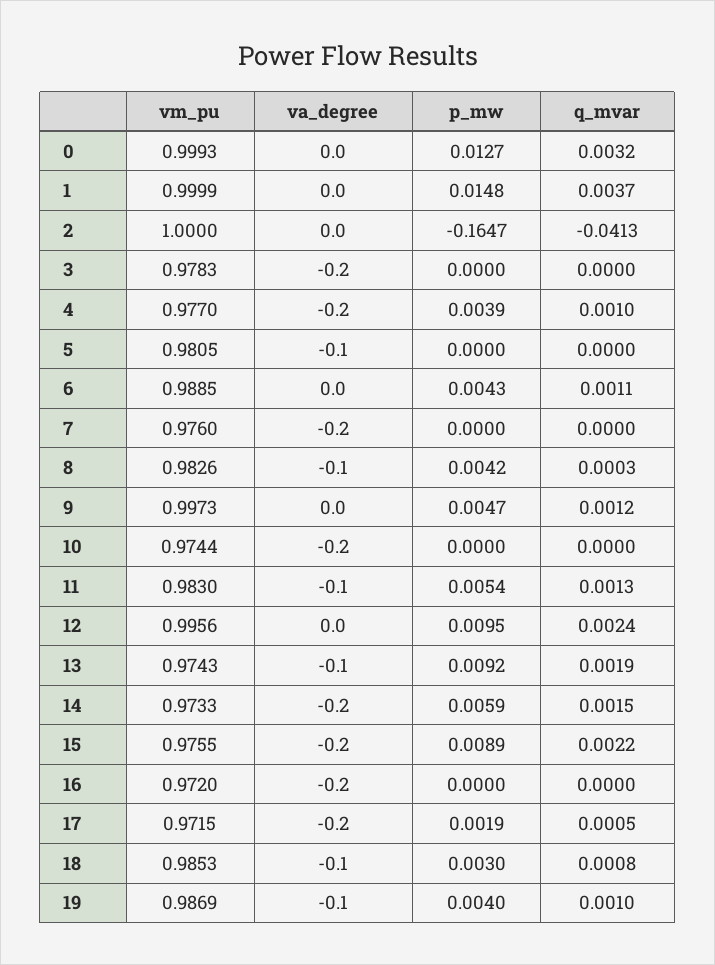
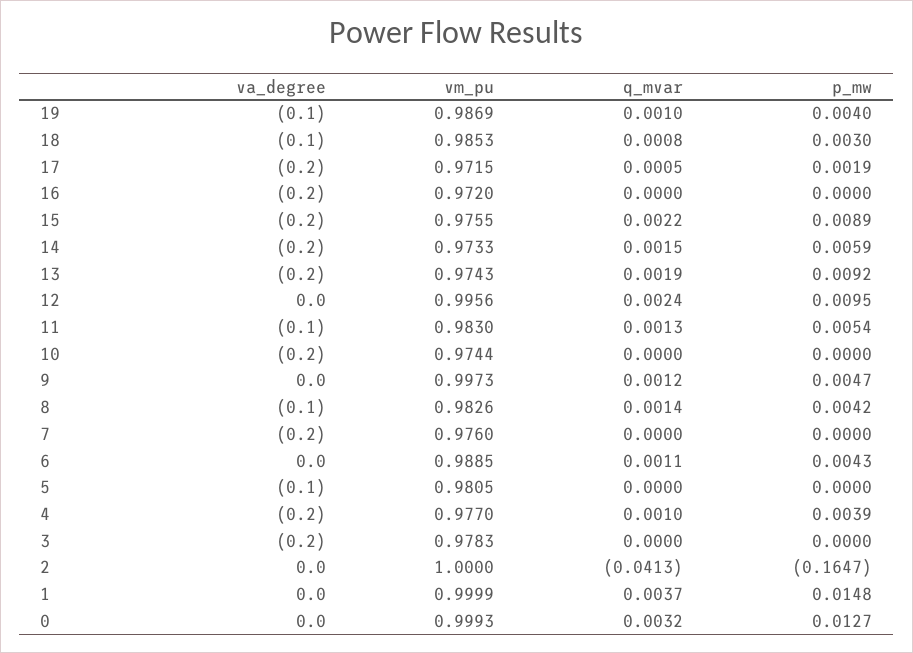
q_mvar, 8: 0.0003 -> 0.0014
va_degree, 13: -0.1 -> -0.2

